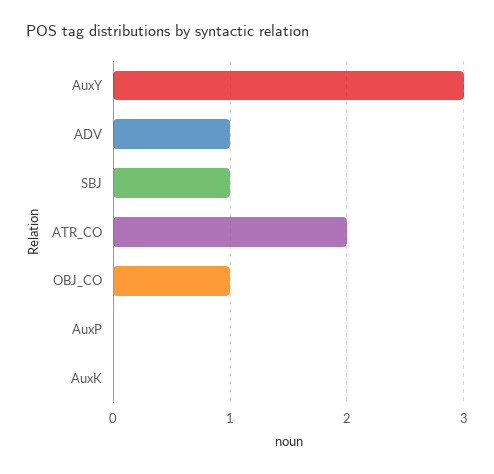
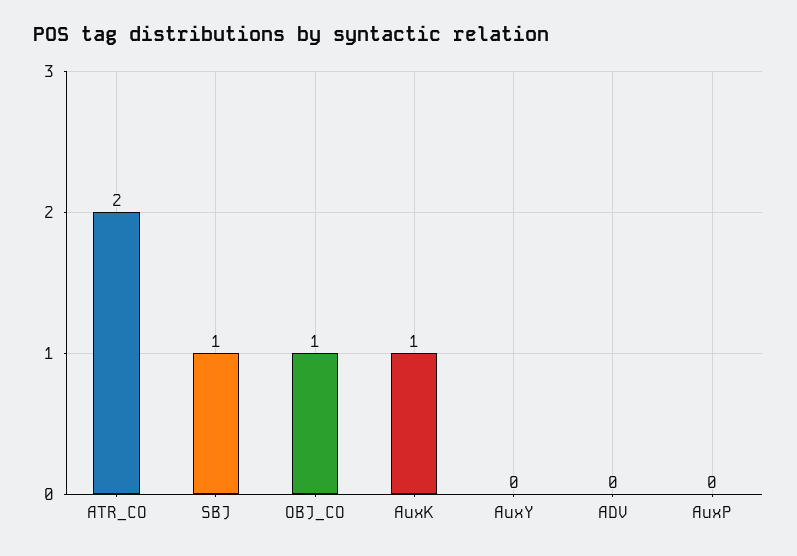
AuxY: 3 -> 0
ADV: 1 -> 0
AuxK: 0 -> 1

